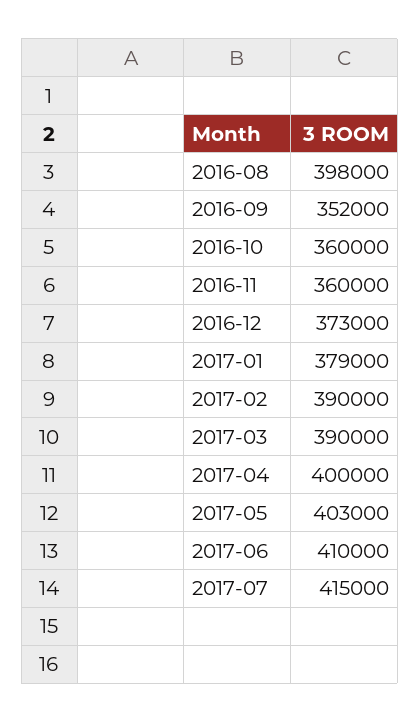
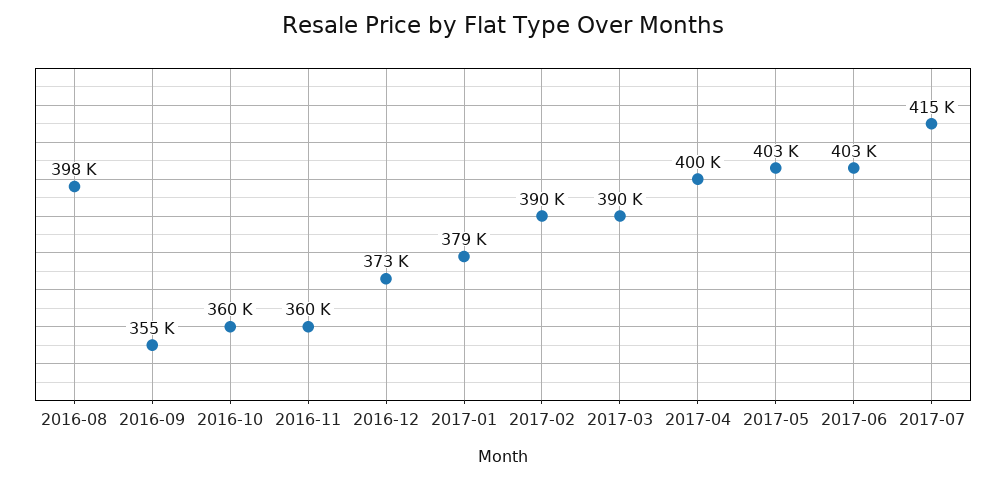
2016-09: 352000 -> 355000
2017-06: 410000 -> 403000

